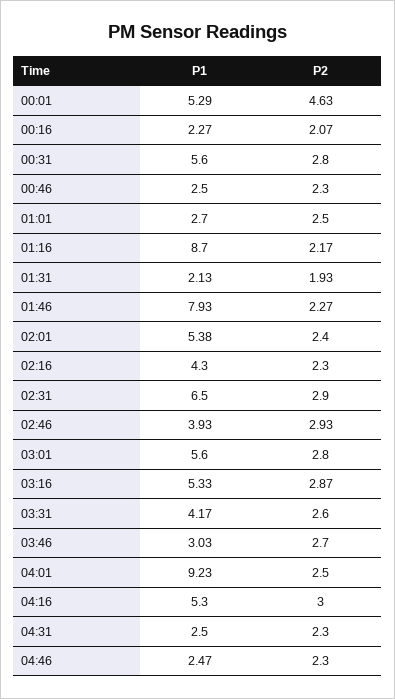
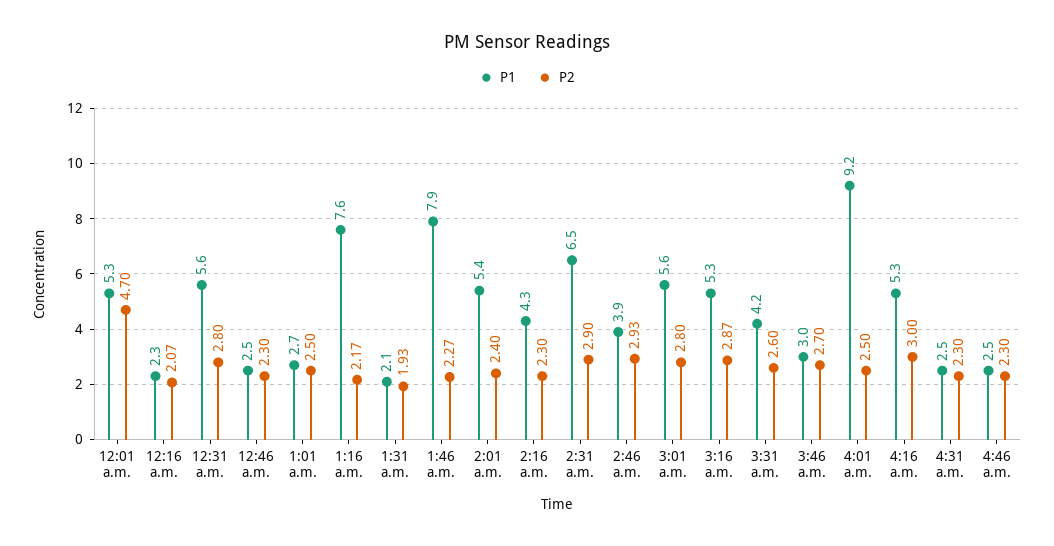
P2, 00:01: 4.63 -> 4.7
P1, 01:16: 8.7 -> 7.6

